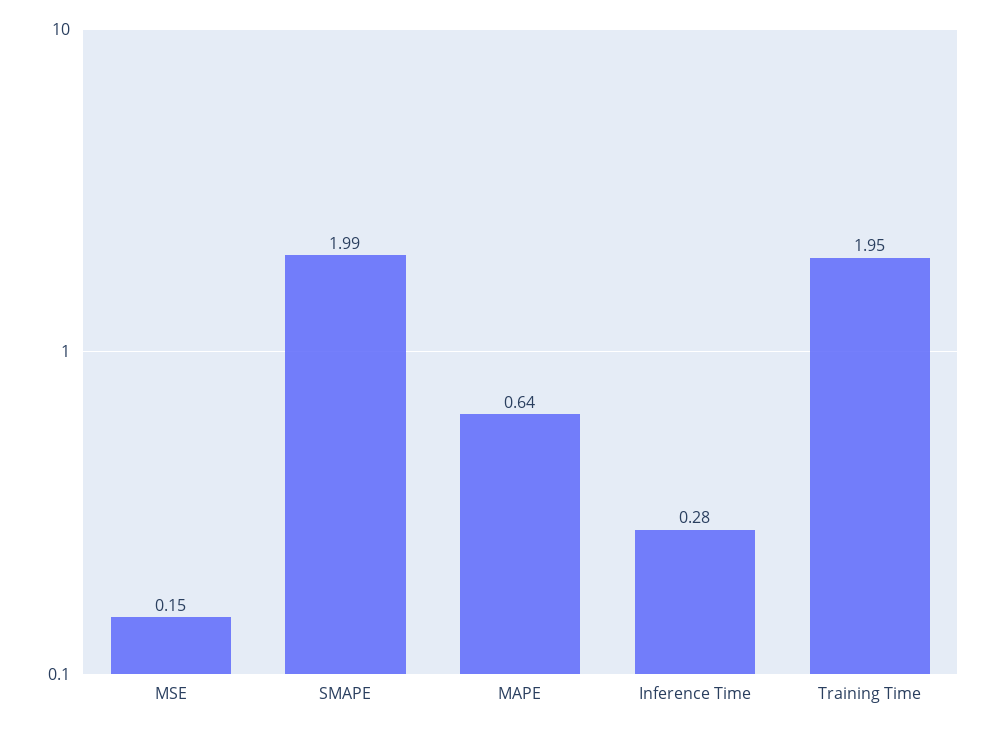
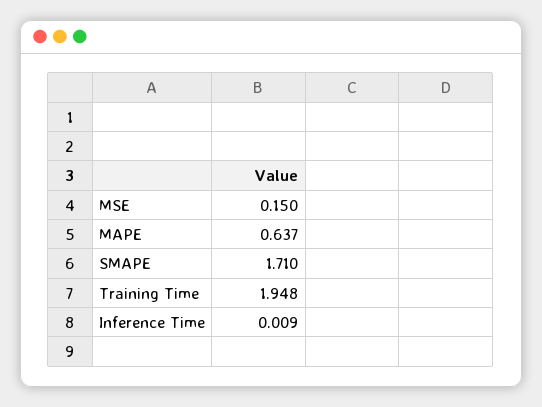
SMAPE: 1.99 -> 1.71
Inference Time: 0.28 -> 0.009

